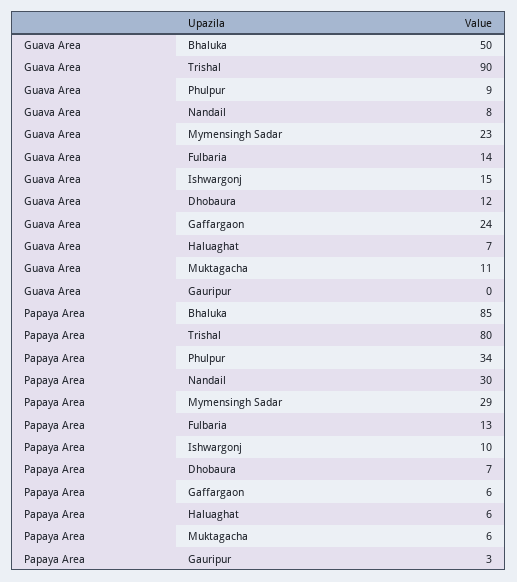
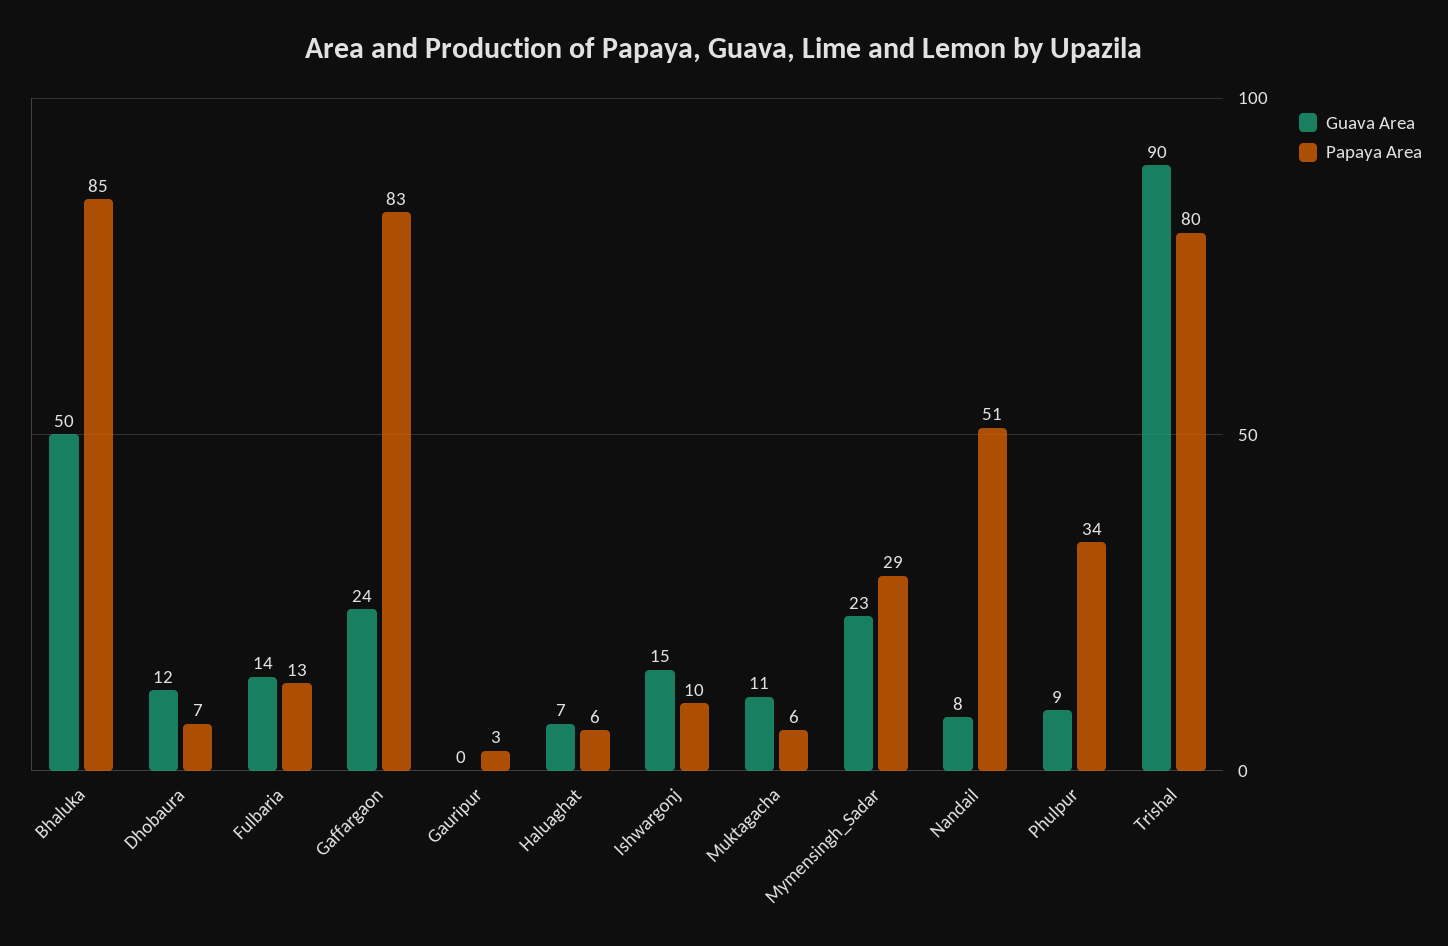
Papaya Area, Nandail: 30 -> 51
Papaya Area, Gaffargaon: 6 -> 83

